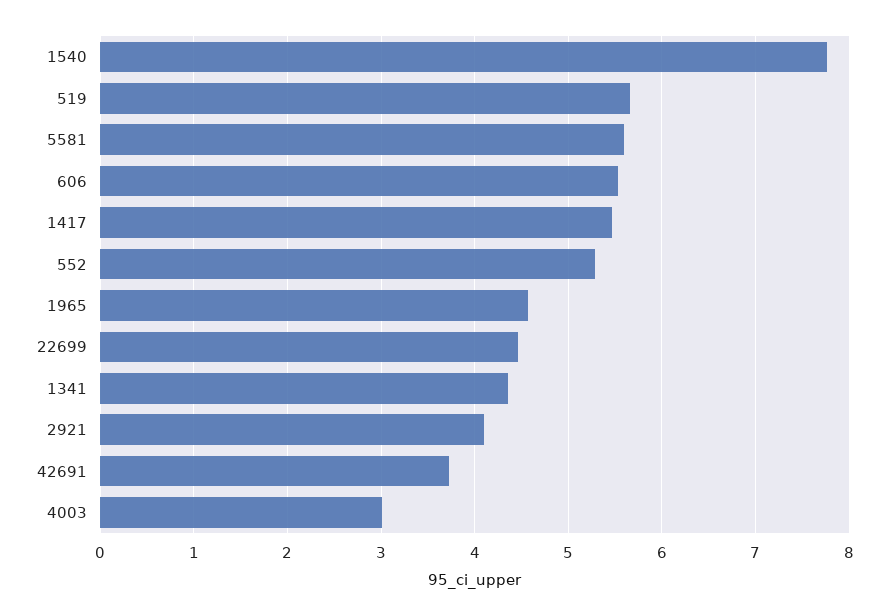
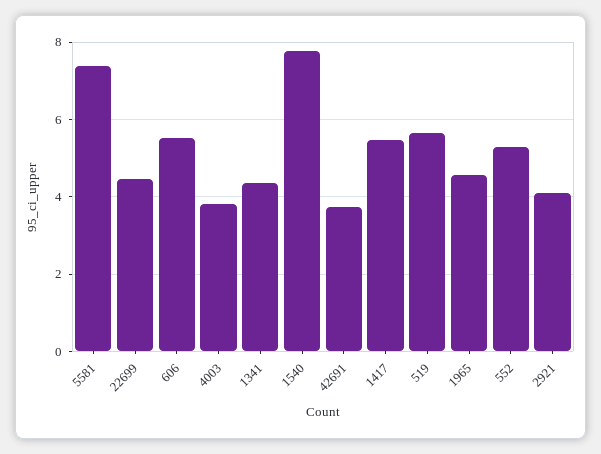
5581: 5.6 -> 7.4
4003: 3 -> 3.8

